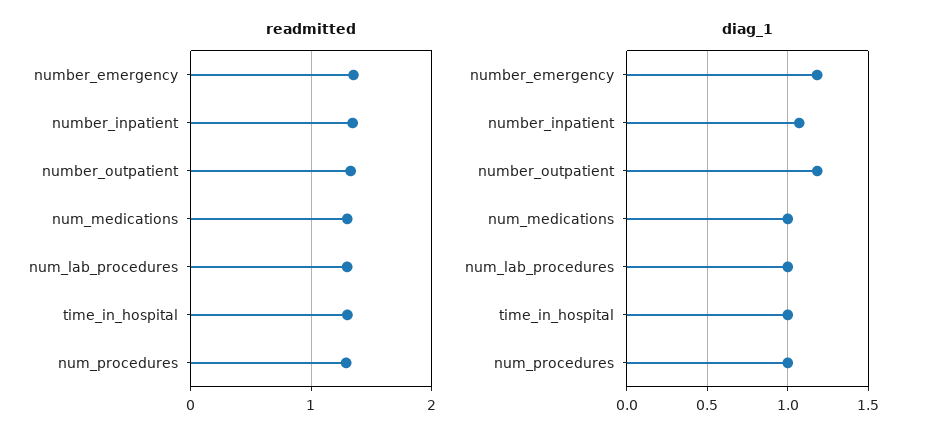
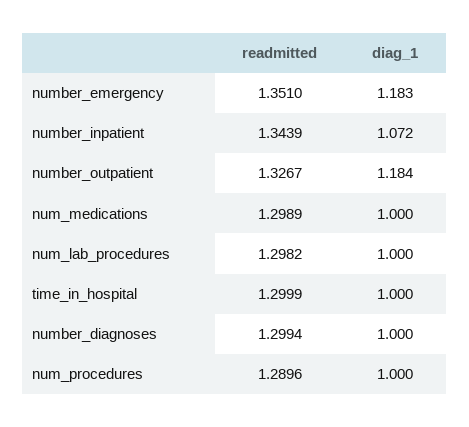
readmitted, number_diagnoses: none -> 1.2994
diag_1, number_diagnoses: none -> 1

